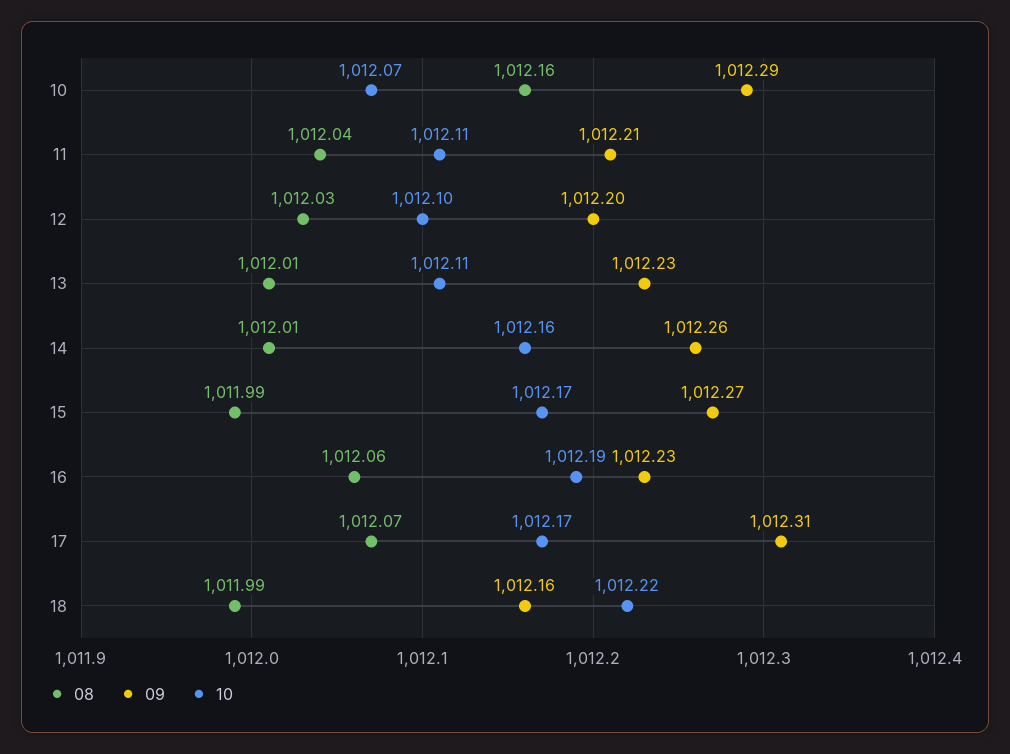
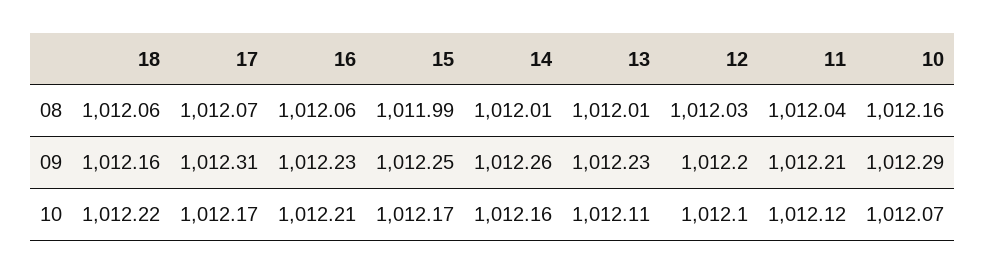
10, 11: 1012.11 -> 1012.12
09, 15: 1012.27 -> 1012.25
10, 16: 1012.19 -> 1012.21
08, 18: 1011.99 -> 1012.06

